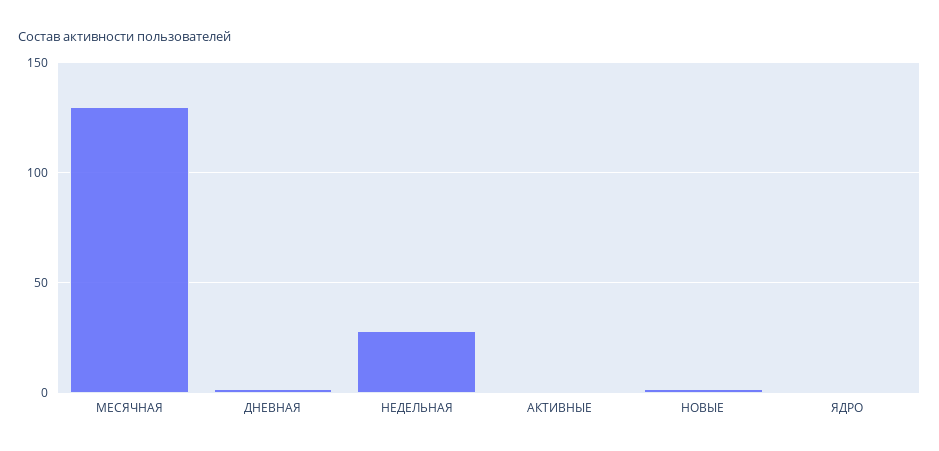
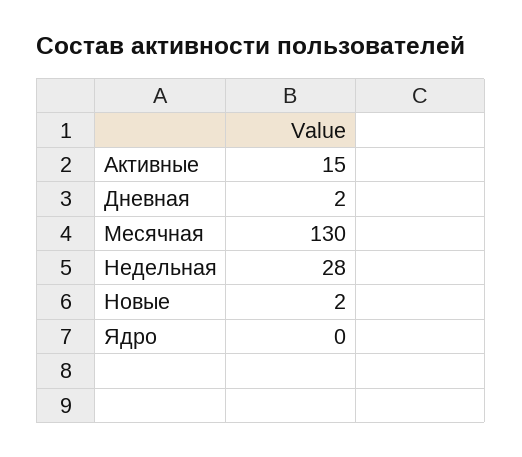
АКТИВНЫЕ: 0 -> 15

